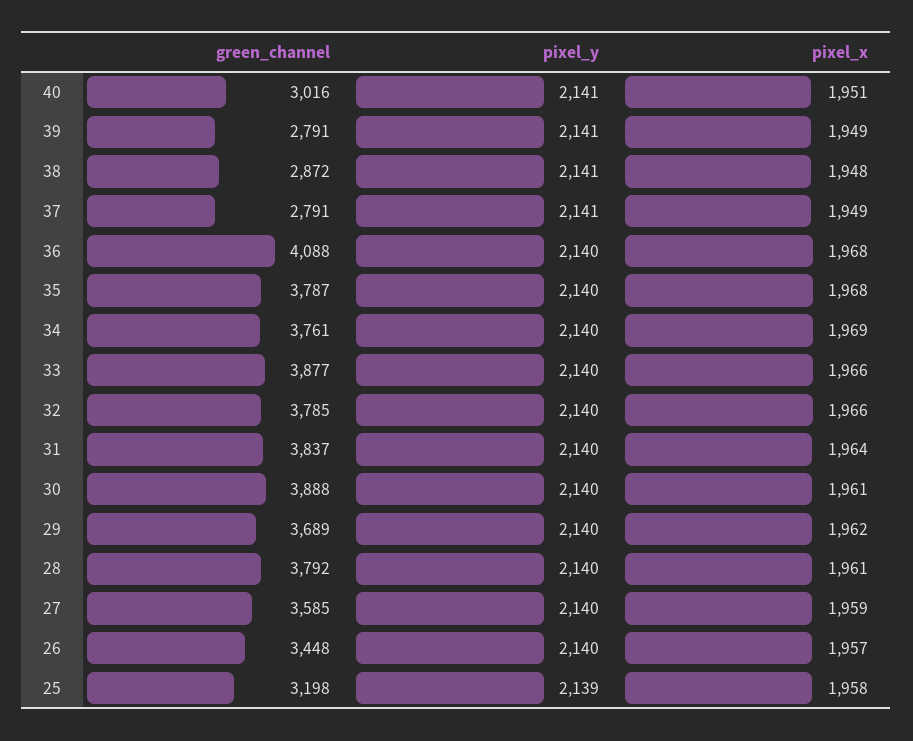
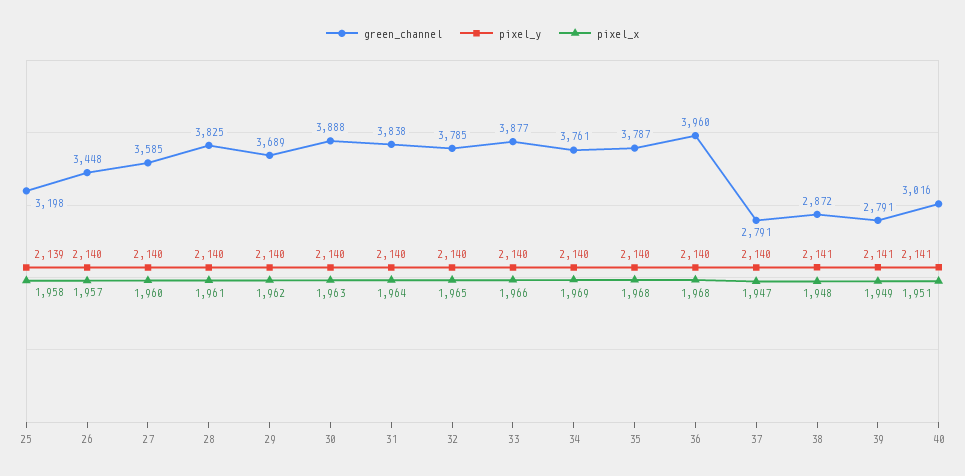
pixel_y, 37: 2141 -> 2140
pixel_x, 37: 1949 -> 1947
green_channel, 36: 4088 -> 3960
pixel_x, 32: 1966 -> 1965
green_channel, 31: 3837 -> 3838
pixel_x, 30: 1961 -> 1963
green_channel, 28: 3792 -> 3825
pixel_x, 27: 1959 -> 1960

